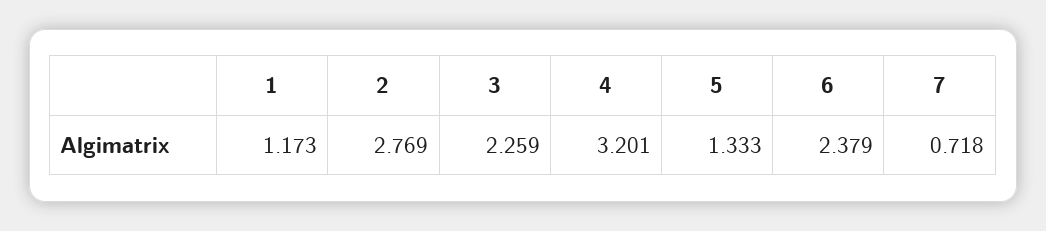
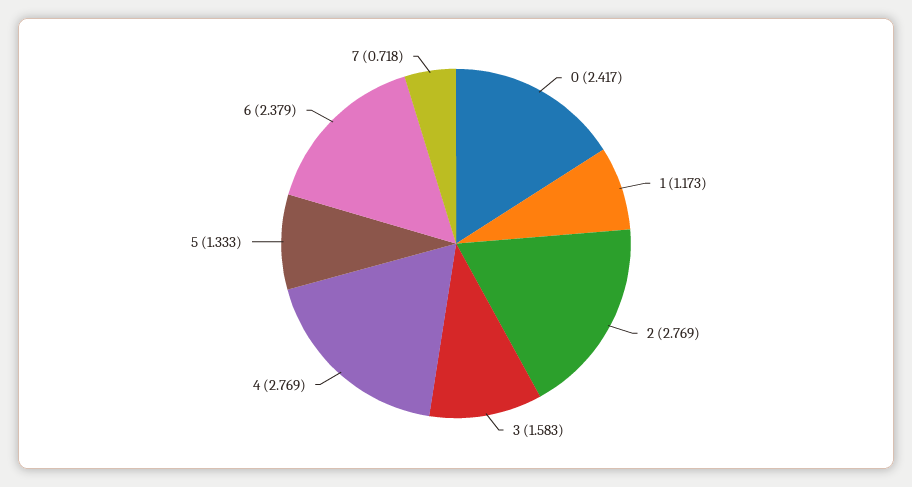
3: 2.259 -> 1.583
4: 3.201 -> 2.769
0: none -> 2.417

